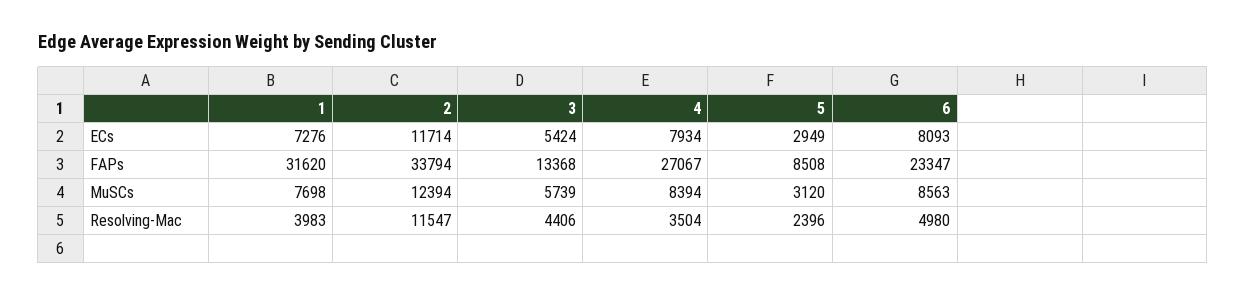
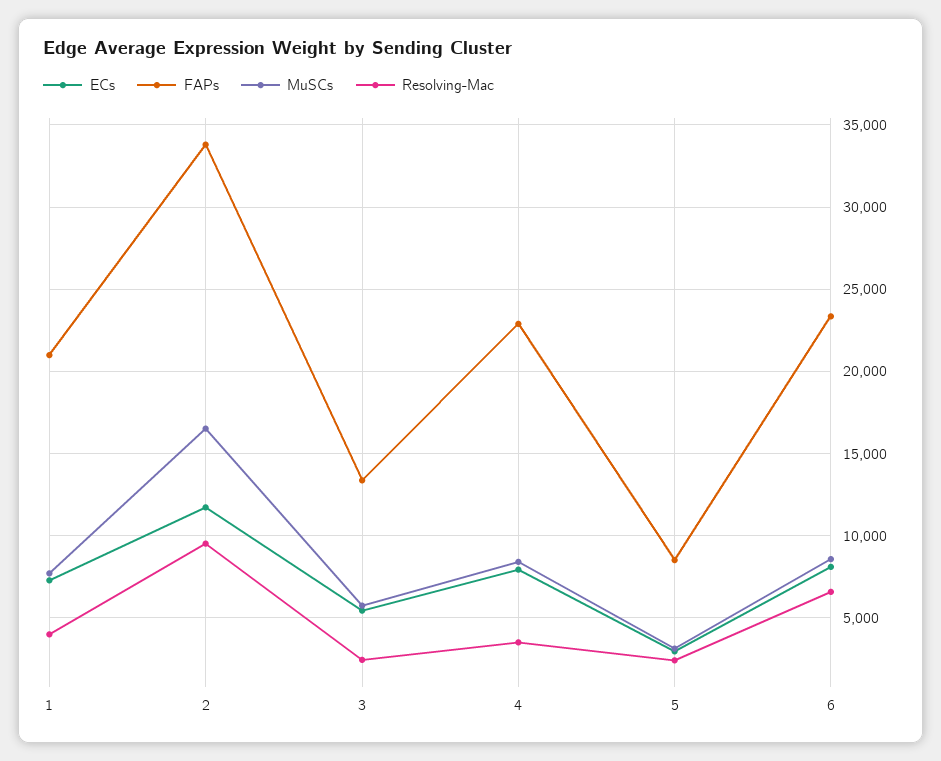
FAPs, 1: 31620 -> 21000
FAPs, 4: 27067 -> 23000
MuSCs, 2: 12394 -> 16500
Resolving-Mac, 2: 11547 -> 9500
Resolving-Mac, 3: 4406 -> 2500
Resolving-Mac, 6: 4980 -> 6500

